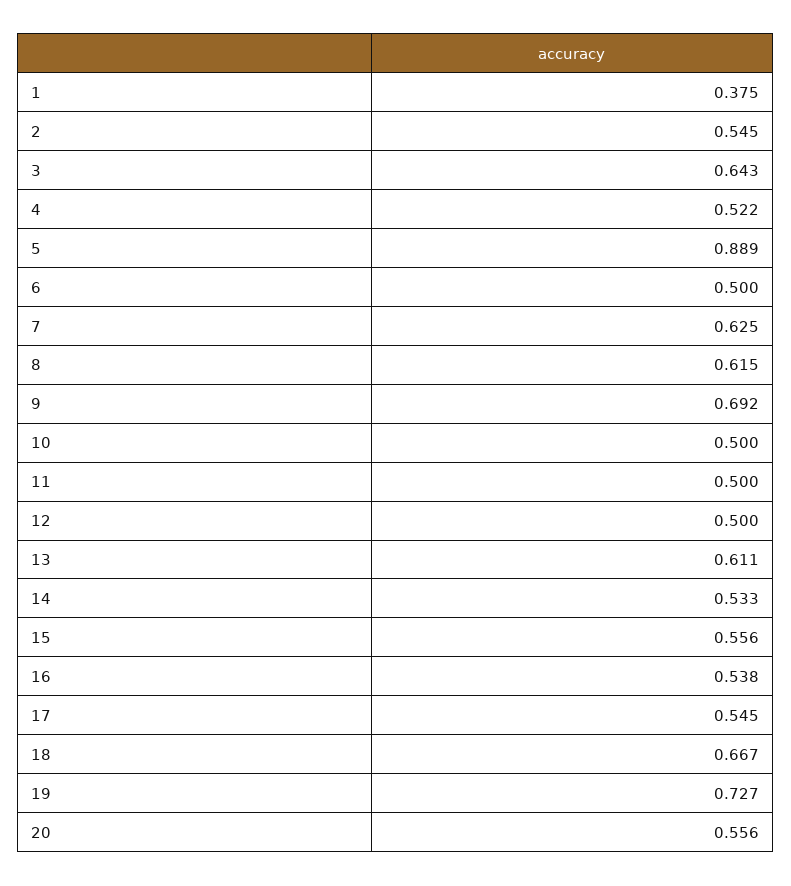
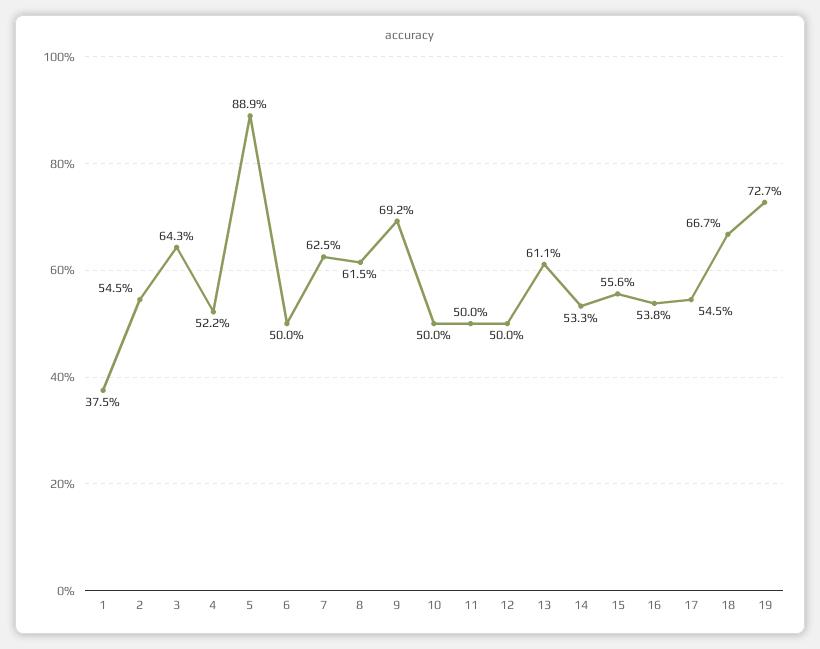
20: 0.556 -> none

